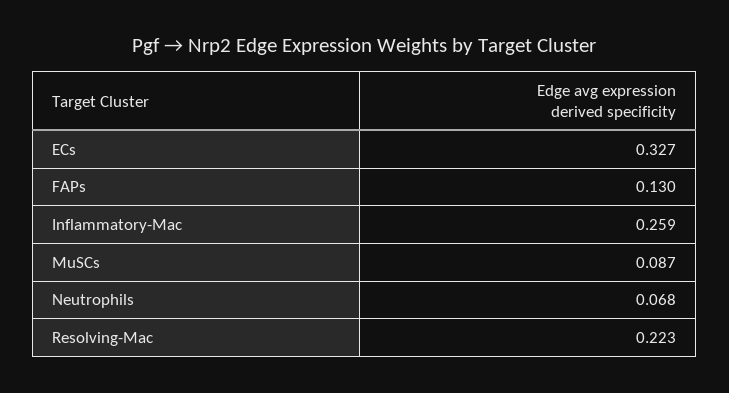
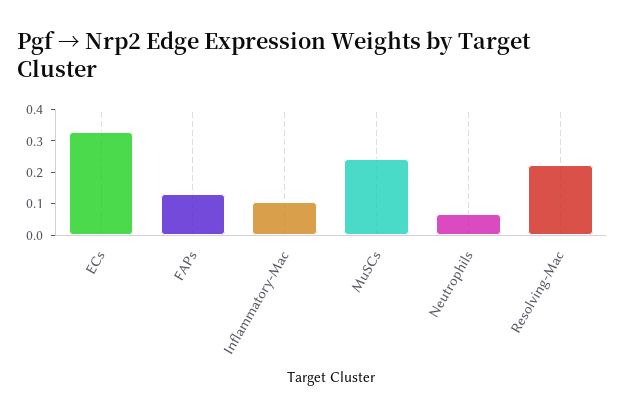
Inflammatory-Mac: 0.259 -> 0.1
MuSCs: 0.087 -> 0.25

